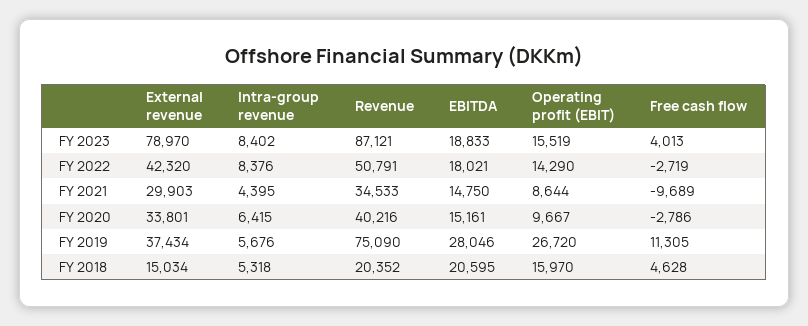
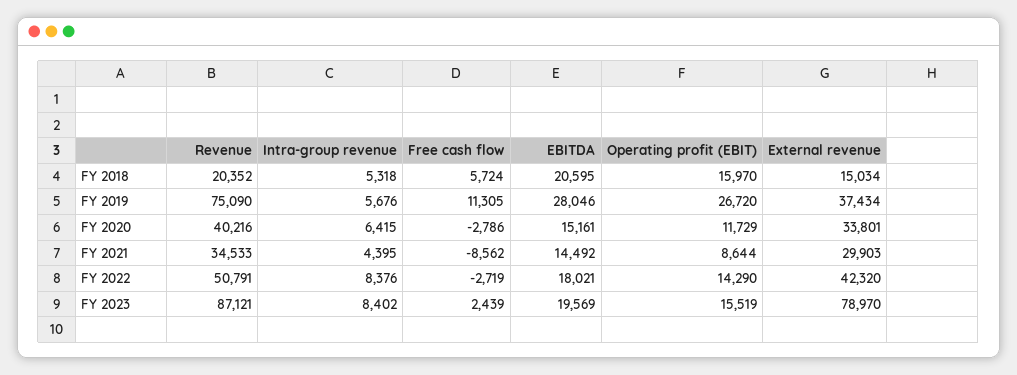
EBITDA, FY 2023: 18833 -> 19569
Free cash flow, FY 2023: 4013 -> 2439
EBITDA, FY 2021: 14750 -> 14492
Free cash flow, FY 2021: -9689 -> -8562
Operating profit (EBIT), FY 2020: 9667 -> 11729
Free cash flow, FY 2018: 4628 -> 5724

